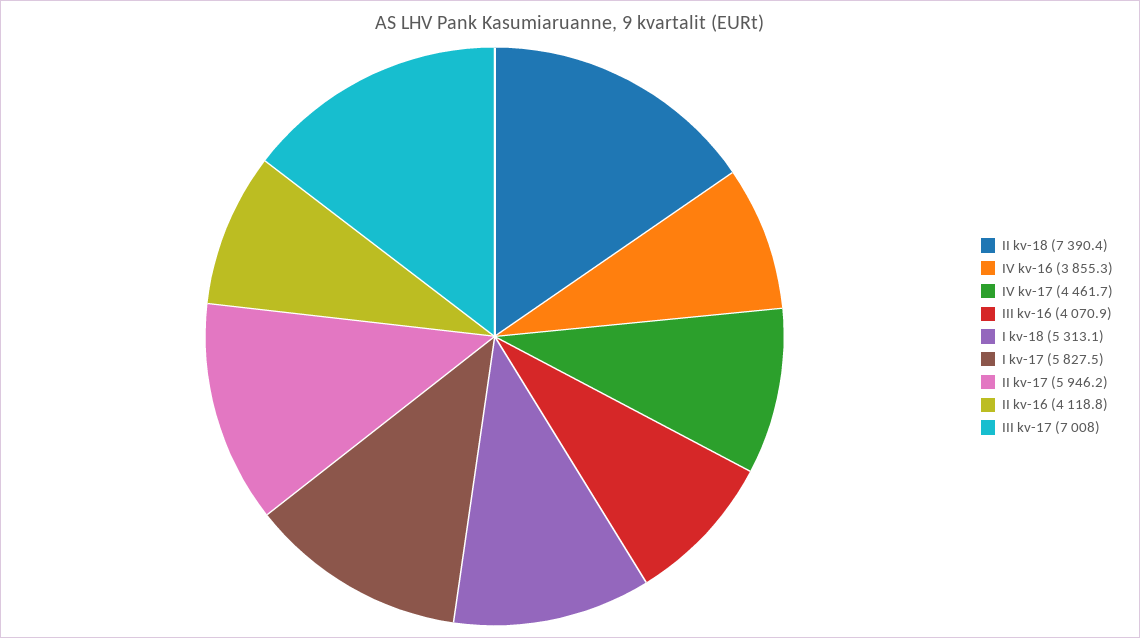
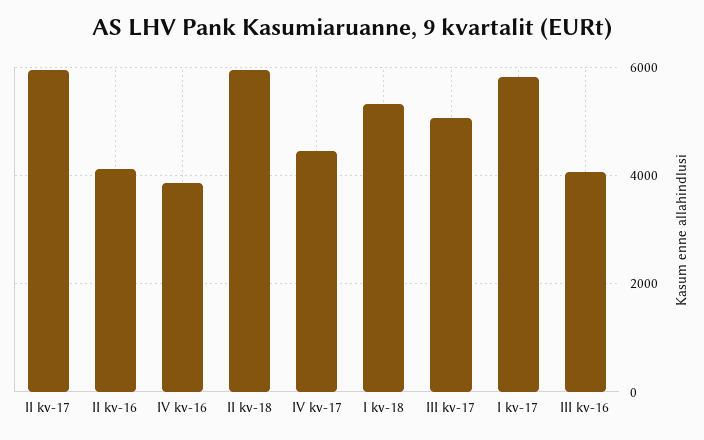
II kv-18: 7390.4 -> 6000
III kv-17: 7008 -> 5000

